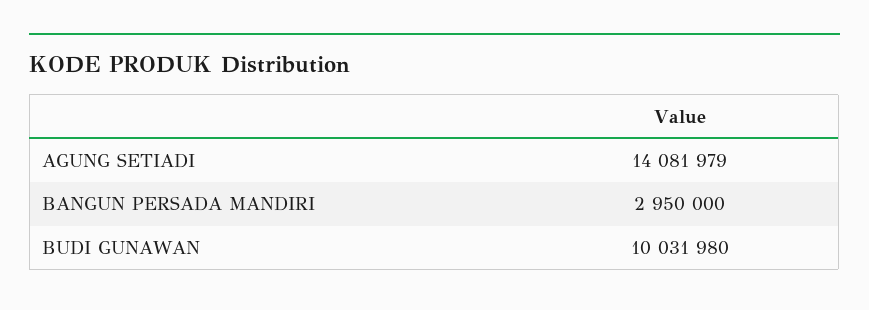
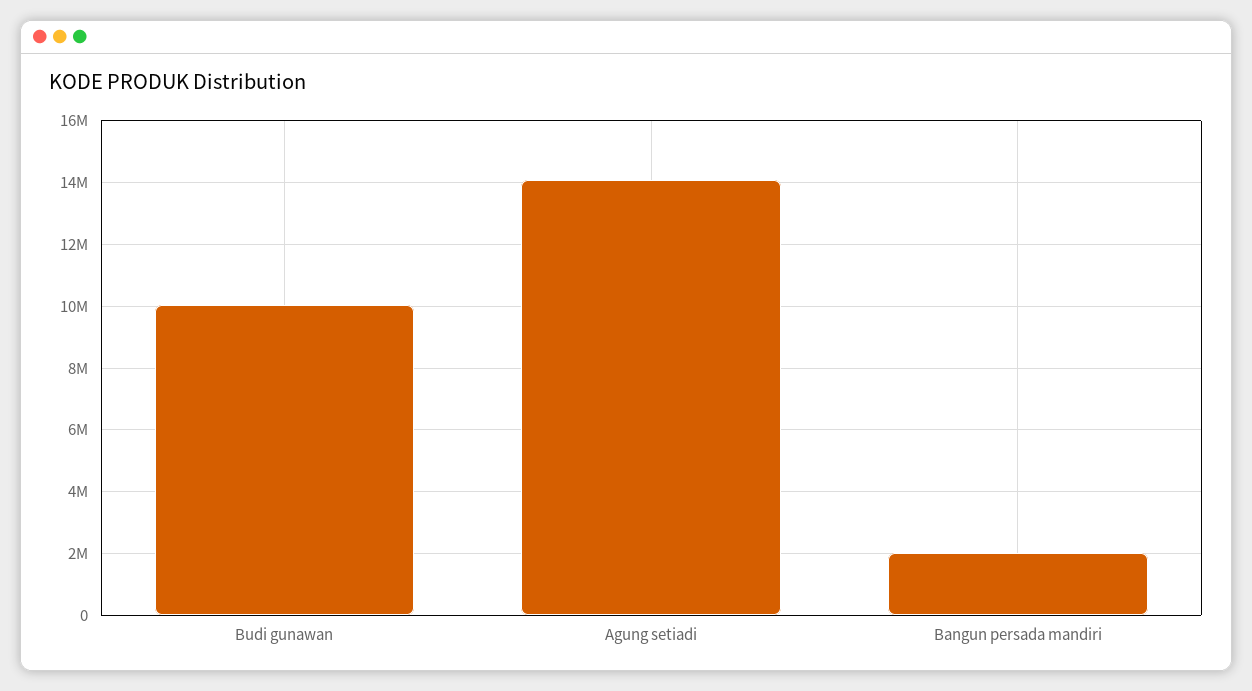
BANGUN PERSADA MANDIRI: 2950000 -> 2000000

